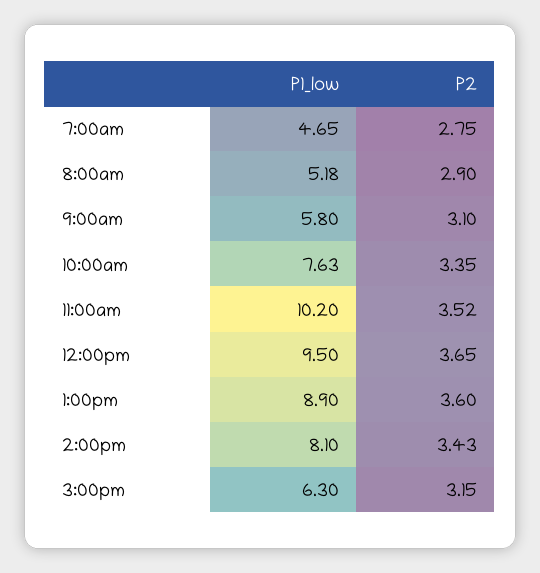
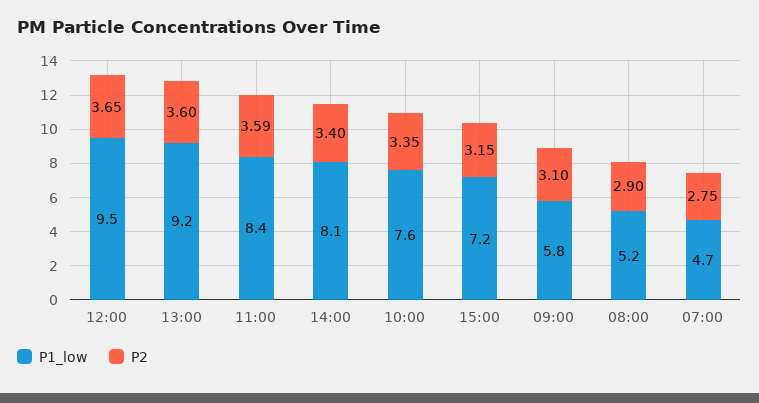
P1_low, 11:00am: 10.2 -> 8.4
P2, 11:00am: 3.52 -> 3.59
P1_low, 1:00pm: 8.9 -> 9.2
P2, 2:00pm: 3.43 -> 3.4
P1_low, 3:00pm: 6.3 -> 7.2

